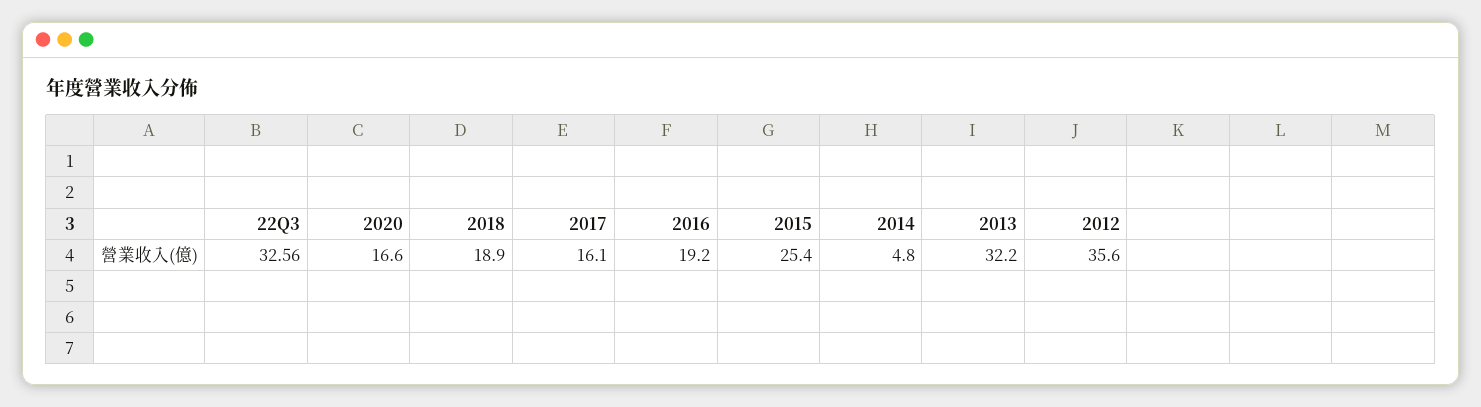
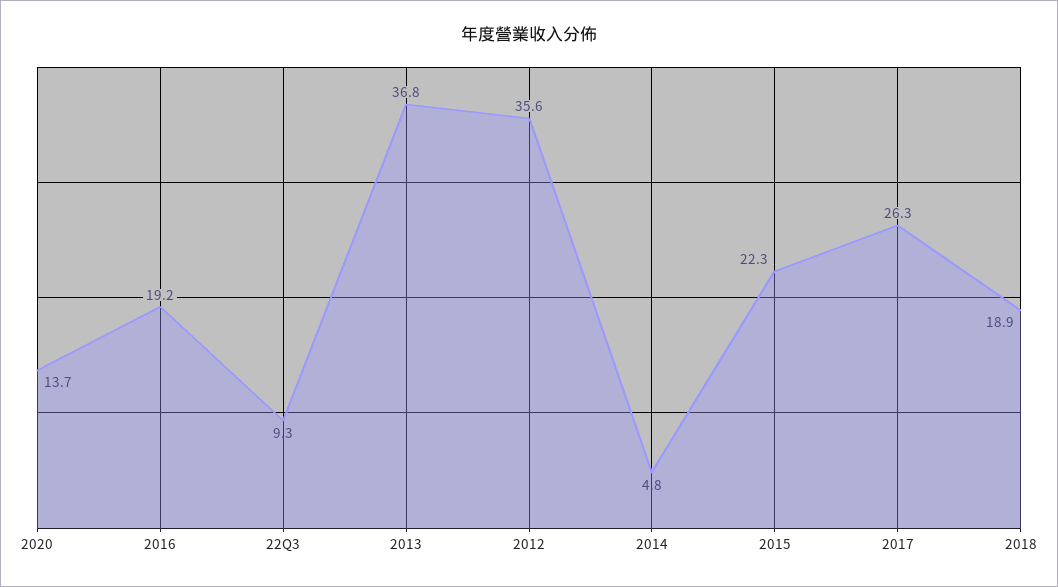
22Q3: 32.56 -> 9.3
2020: 16.6 -> 13.7
2017: 16.1 -> 26.3
2015: 25.4 -> 22.3
2013: 32.2 -> 36.8

